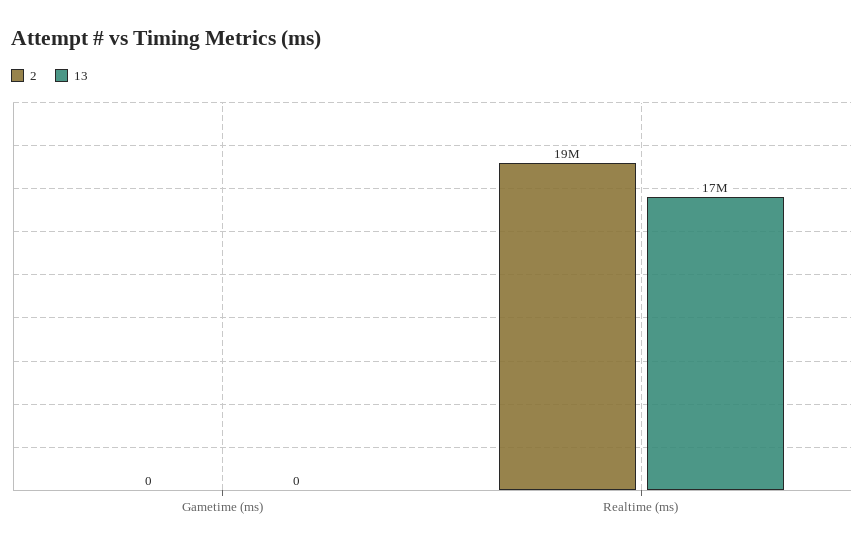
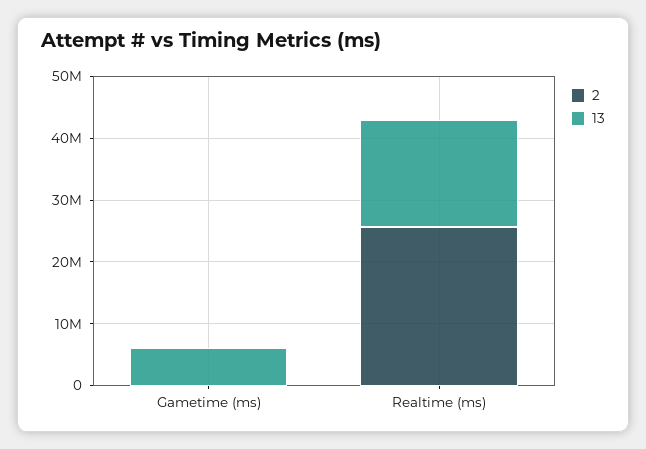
13, Gametime (ms): 0 -> 6000000
2, Realtime (ms): 19000000 -> 26000000

